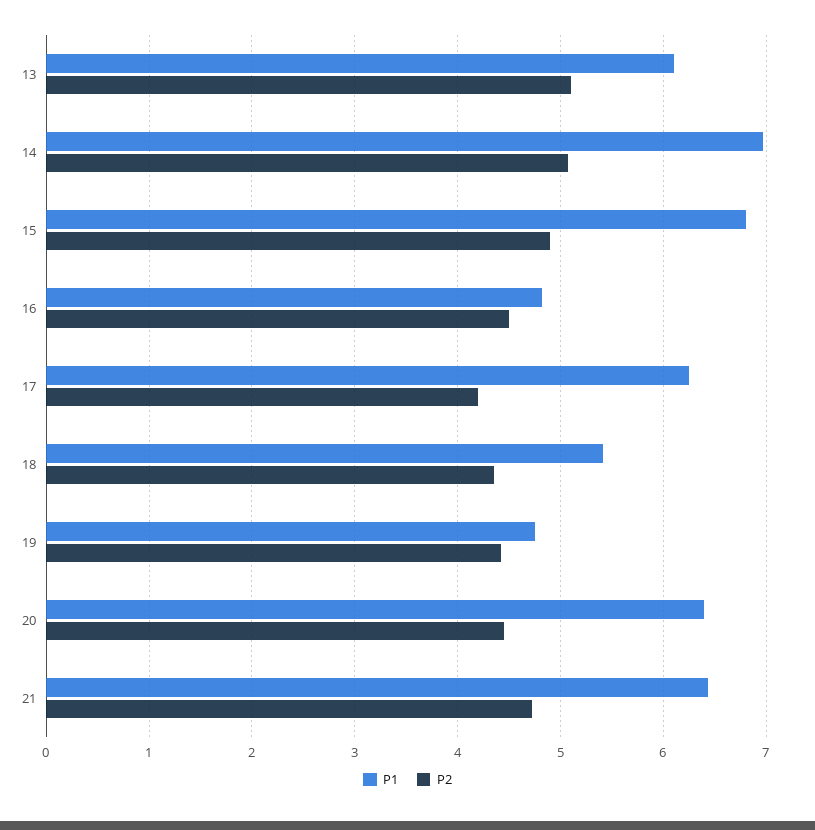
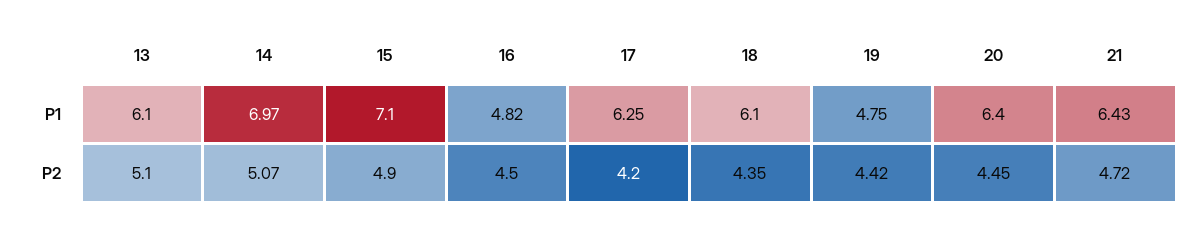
P1, 15: 6.8 -> 7.1
P1, 18: 5.4 -> 6.1

